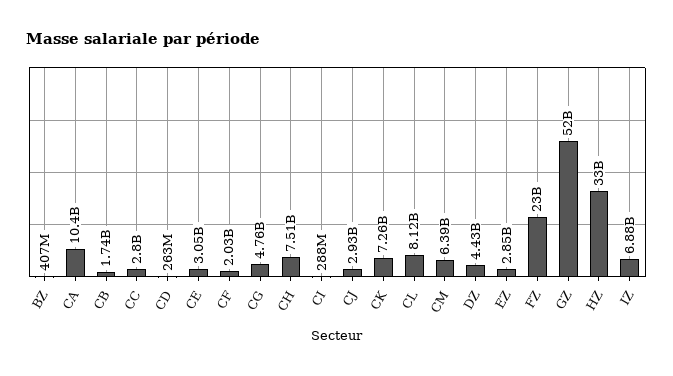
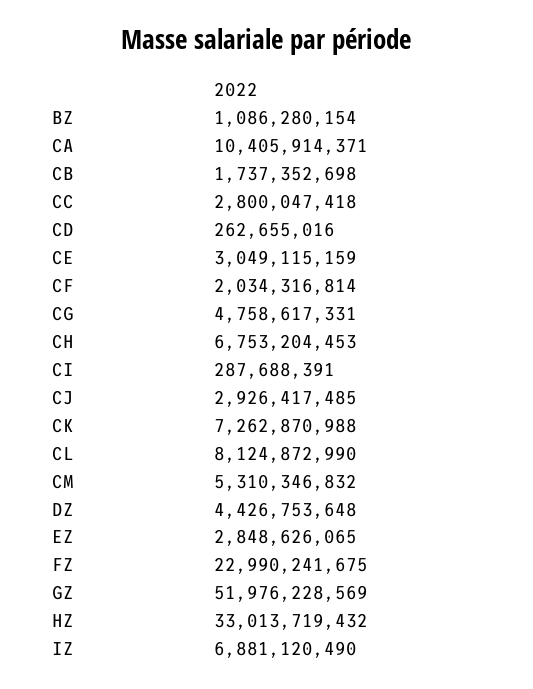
BZ: 407000000 -> 1086280154
CH: 7510000000 -> 6753204453
CM: 6390000000 -> 5310346832

